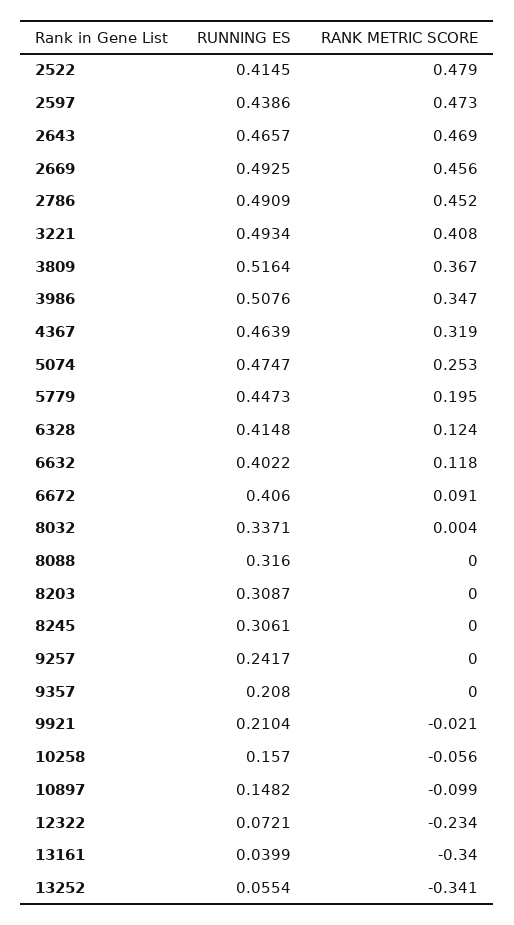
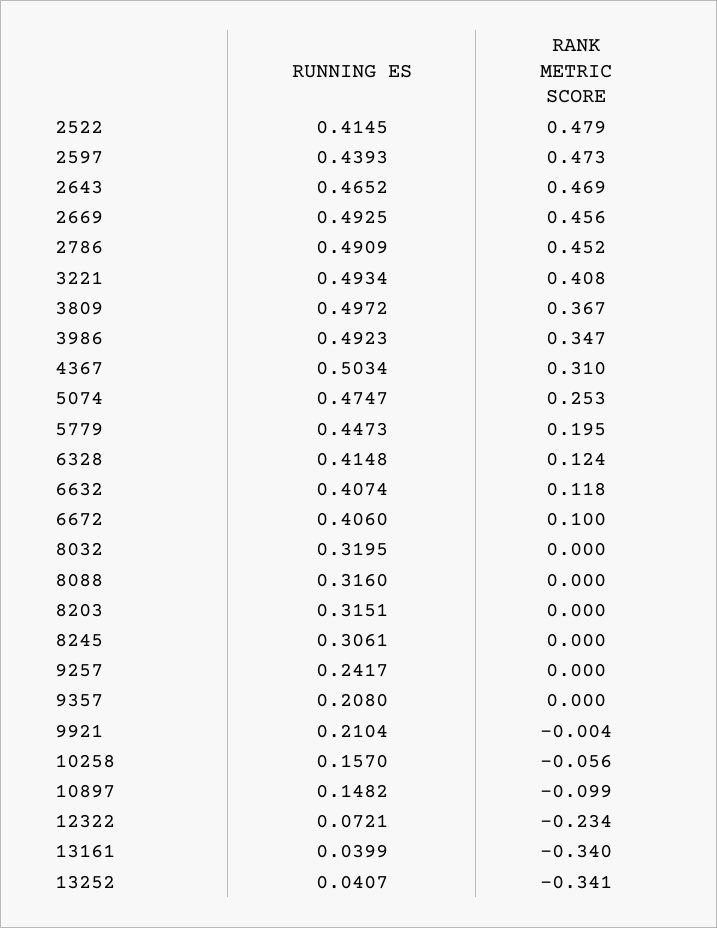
RUNNING ES, 2597: 0.4386 -> 0.4393
RUNNING ES, 2643: 0.4657 -> 0.4652
RUNNING ES, 3809: 0.5164 -> 0.4972
RUNNING ES, 3986: 0.5076 -> 0.4923
RUNNING ES, 4367: 0.4639 -> 0.5034
RANK METRIC SCORE, 4367: 0.319 -> 0.31
RUNNING ES, 6632: 0.4022 -> 0.4074
RANK METRIC SCORE, 6672: 0.091 -> 0.1
RUNNING ES, 8032: 0.3371 -> 0.3195
RANK METRIC SCORE, 8032: 0.004 -> 0
RUNNING ES, 8203: 0.3087 -> 0.3151
RANK METRIC SCORE, 9921: -0.021 -> -0.004
RUNNING ES, 13252: 0.0554 -> 0.0407

